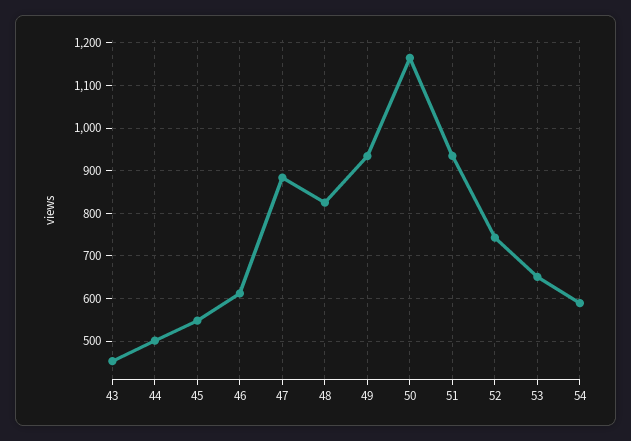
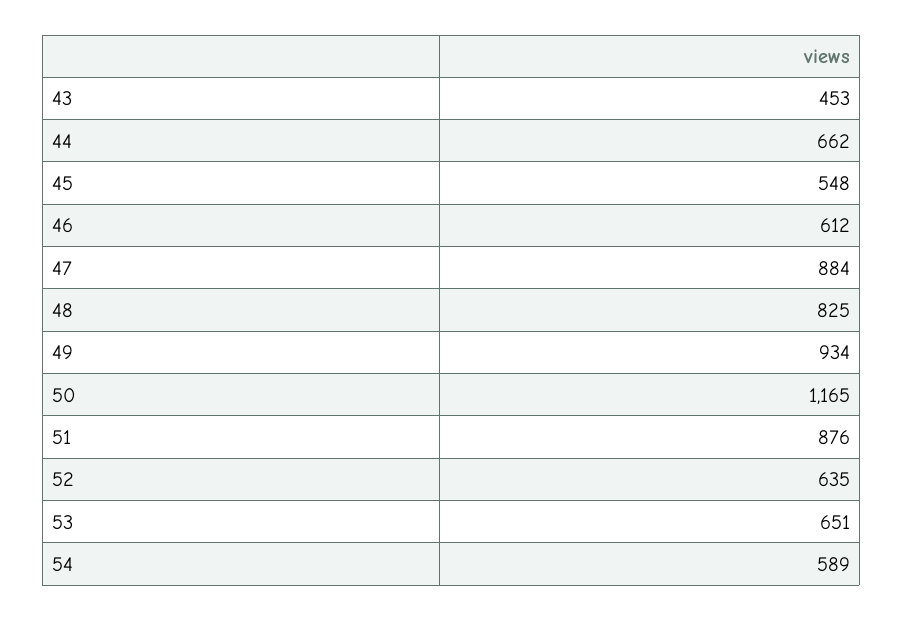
44: 500 -> 662
51: 940 -> 876
52: 740 -> 635

